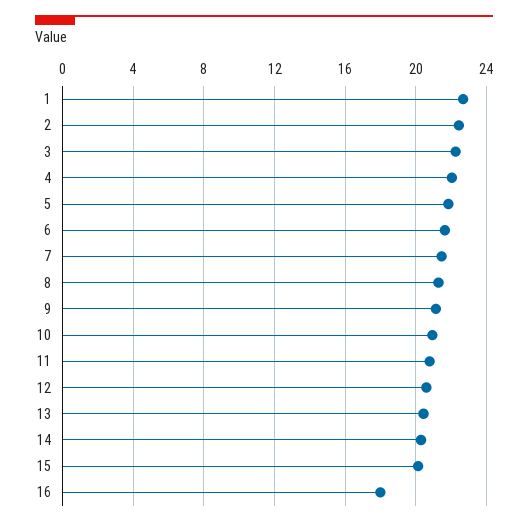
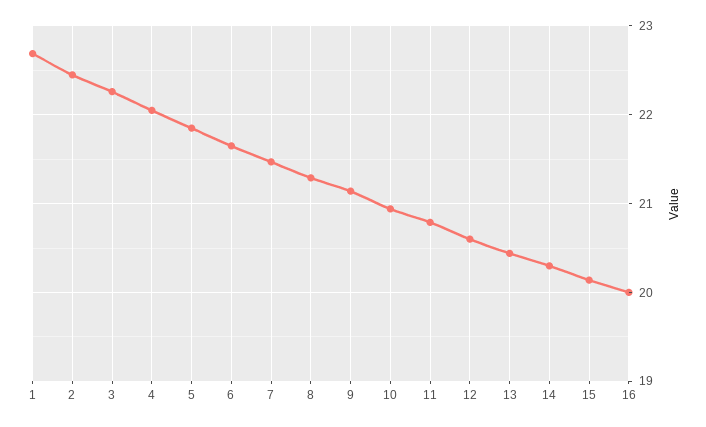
16: 18 -> 20

